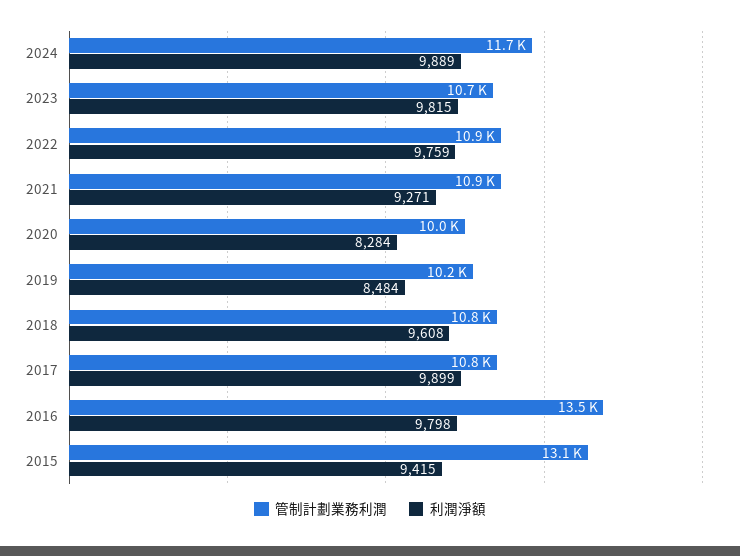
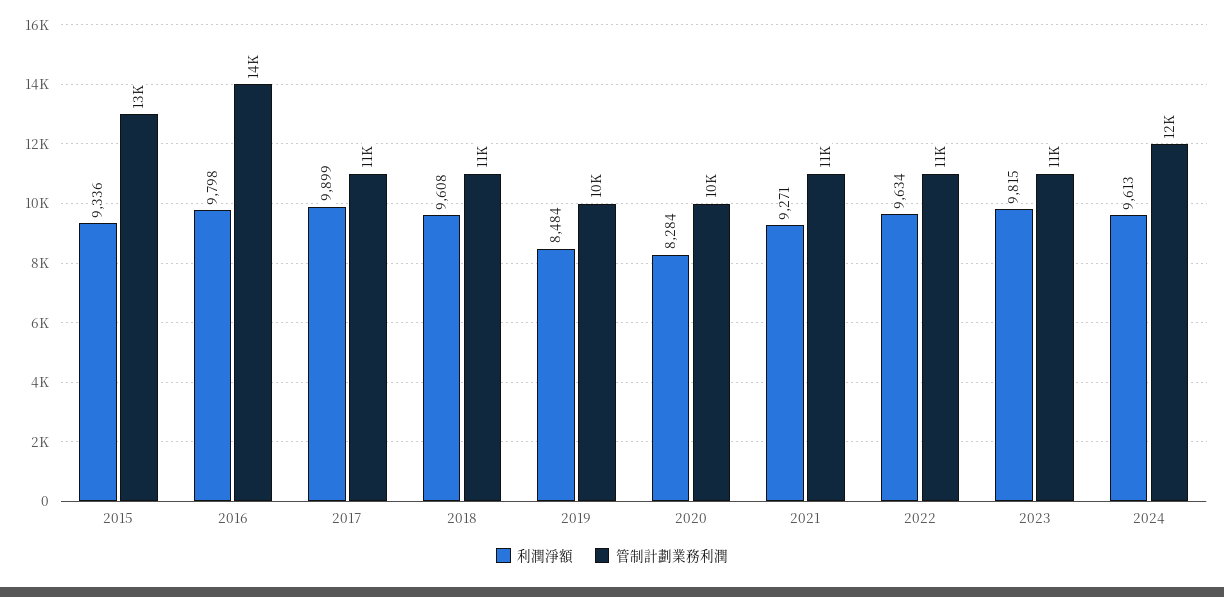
利潤淨額, 2024: 9889 -> 9613
利潤淨額, 2022: 9759 -> 9634
利潤淨額, 2015: 9415 -> 9336

